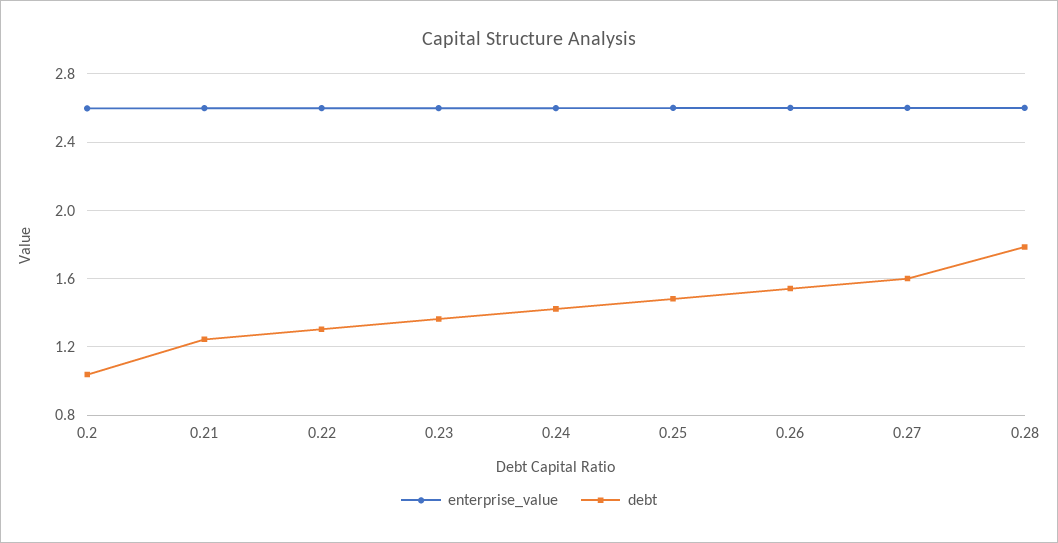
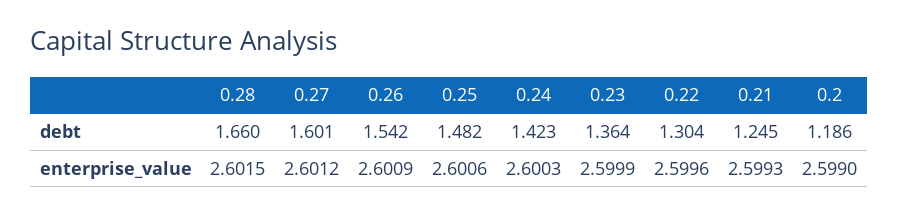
debt, 0.2: 1.05 -> 1.186
debt, 0.28: 1.8 -> 1.66

